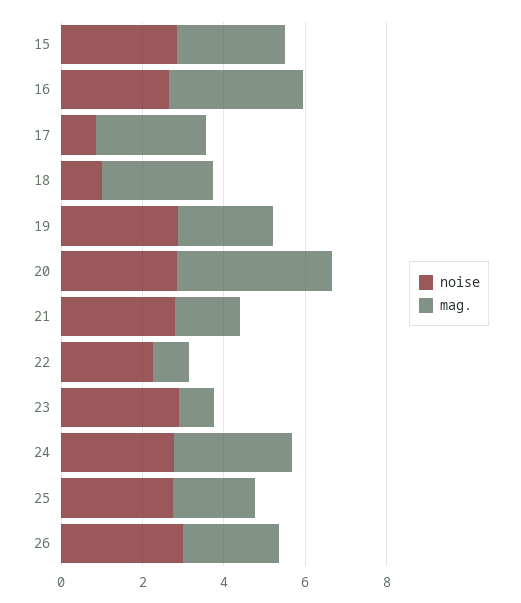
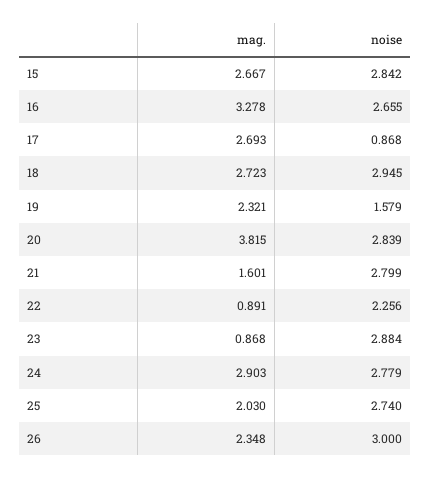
noise, 18: 1 -> 2.945
noise, 19: 3 -> 1.579

